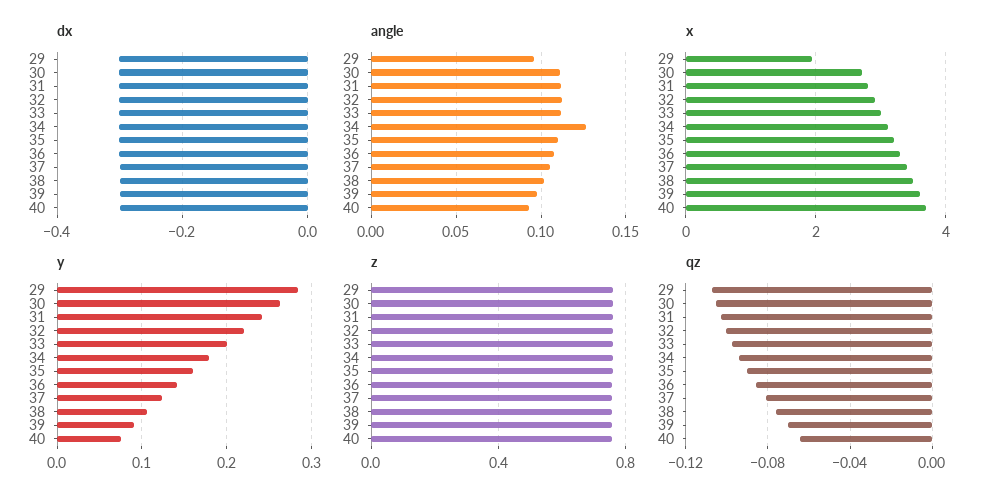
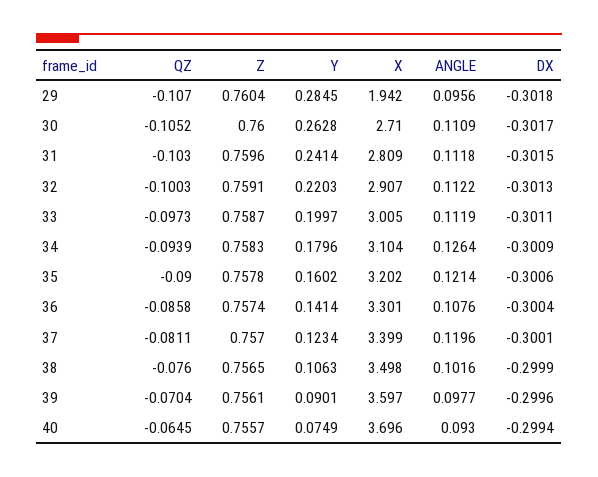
angle, 35: 0.11 -> 0.1214
angle, 37: 0.105 -> 0.1196

